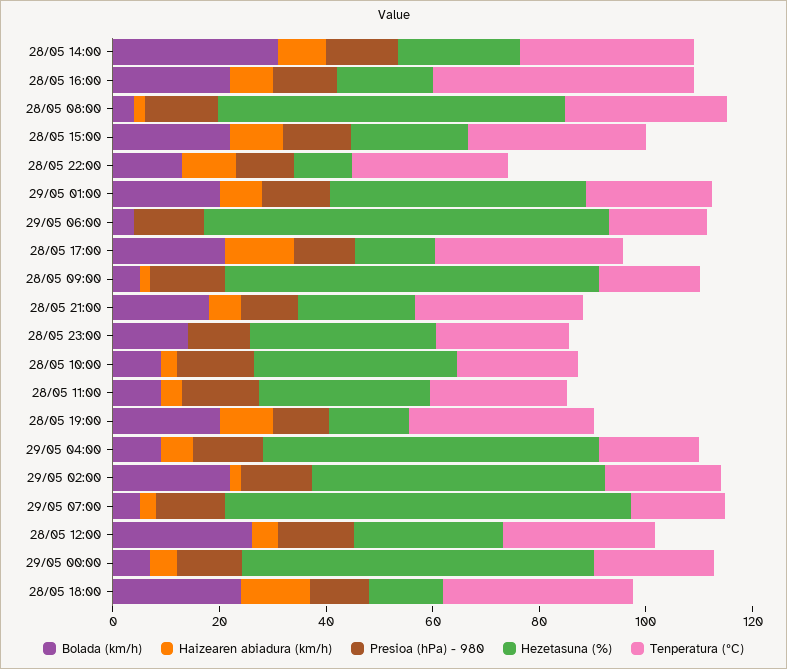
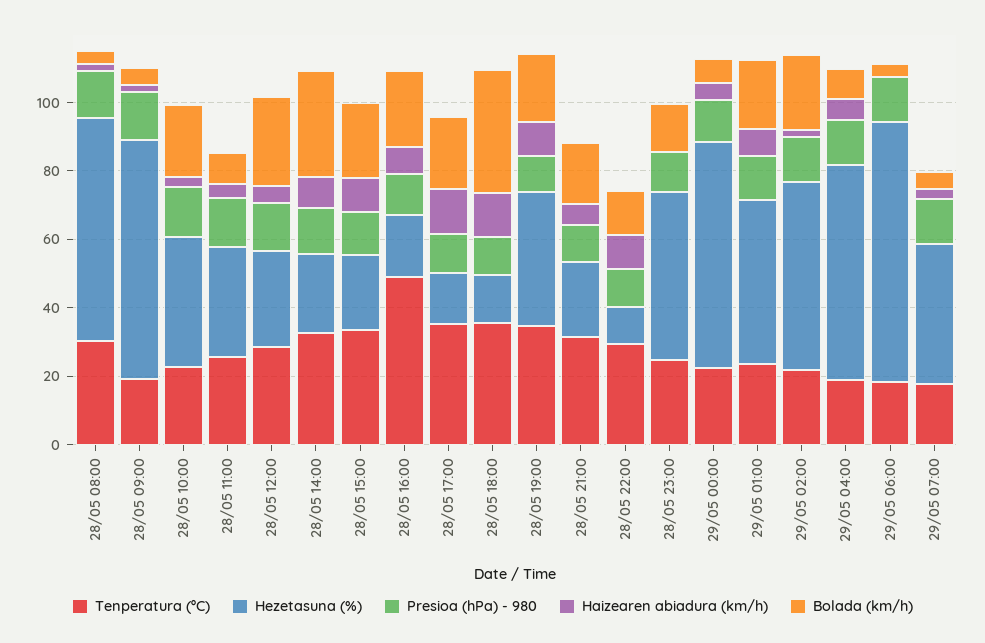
Hezetasuna (%), 28/05 23:00: 35 -> 50
Bolada (km/h), 28/05 10:00: 10 -> 20
Hezetasuna (%), 28/05 19:00: 15 -> 40
Hezetasuna (%), 29/05 07:00: 75 -> 40
Bolada (km/h), 28/05 18:00: 25 -> 35

